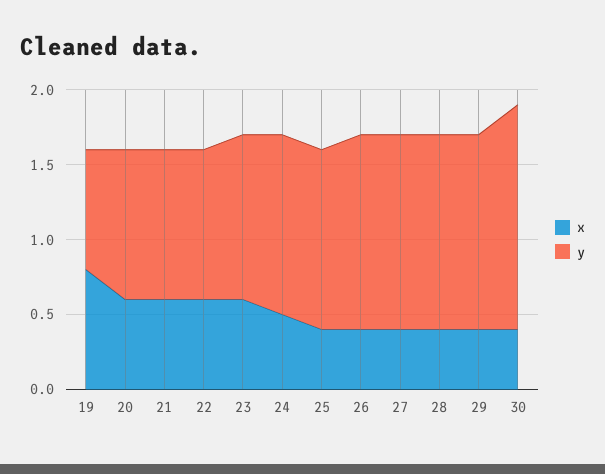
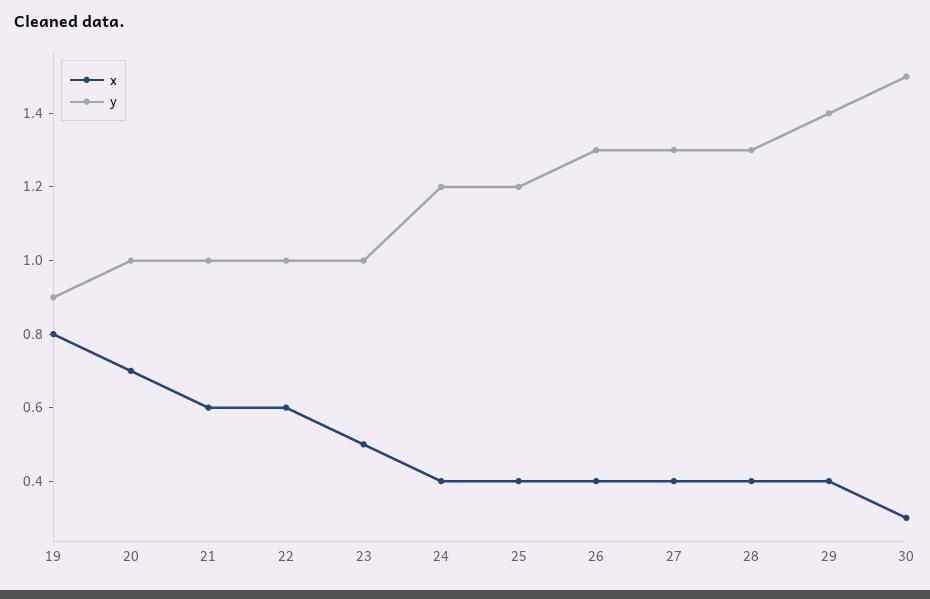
y, 19: 0.8 -> 0.9
x, 20: 0.6 -> 0.7
x, 23: 0.6 -> 0.5
y, 23: 1.1 -> 1
x, 24: 0.5 -> 0.4
y, 29: 1.3 -> 1.4
x, 30: 0.4 -> 0.3

